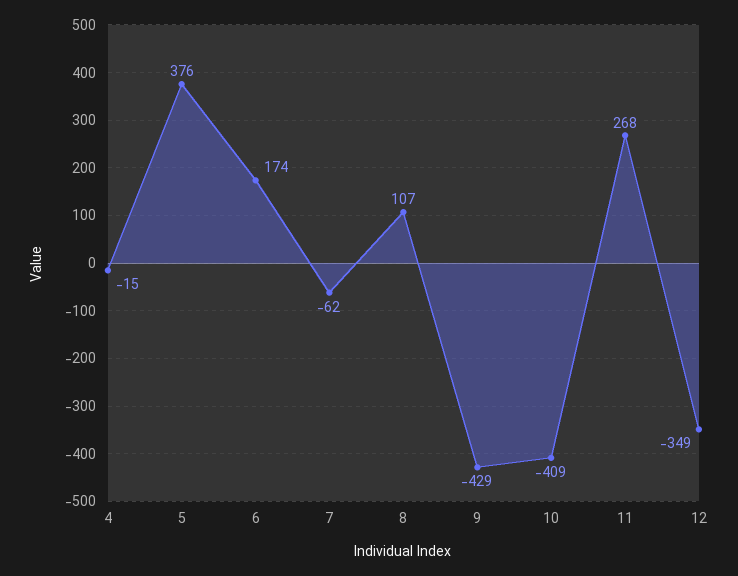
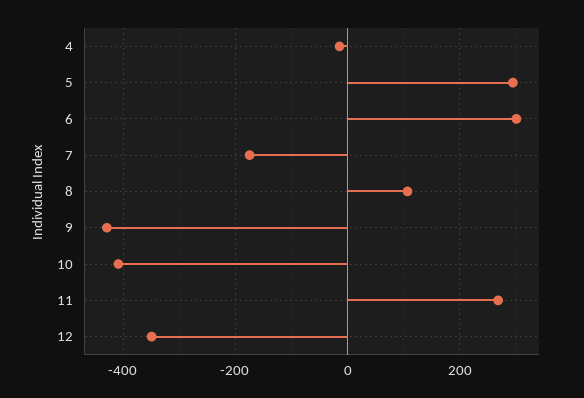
5: 376 -> 300
6: 174 -> 300
7: -62 -> -180

